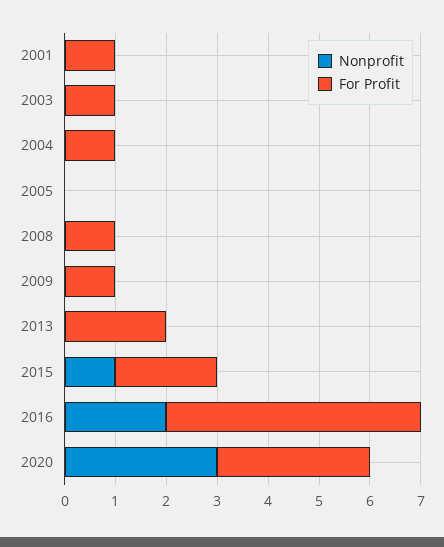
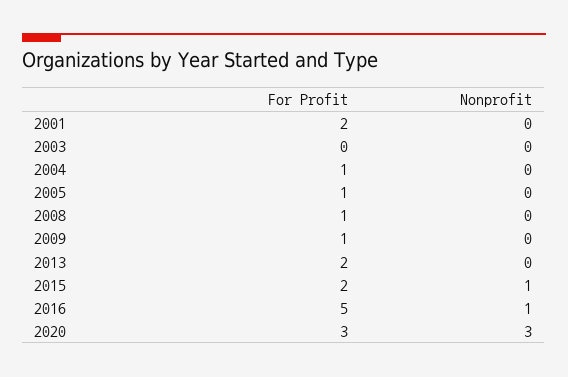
For Profit, 2001: 1 -> 2
For Profit, 2003: 1 -> 0
For Profit, 2005: 0 -> 1
Nonprofit, 2016: 2 -> 1

